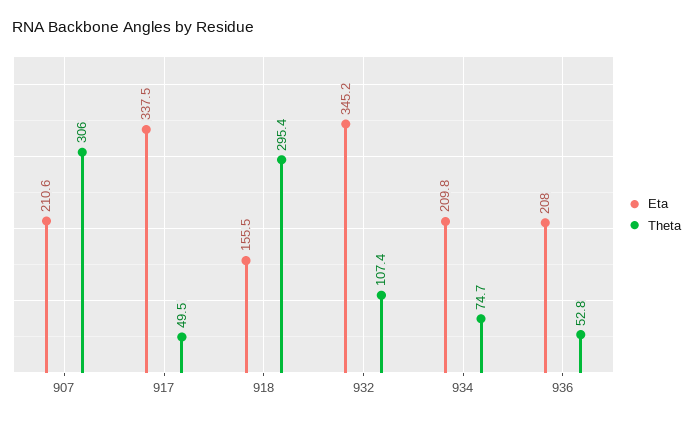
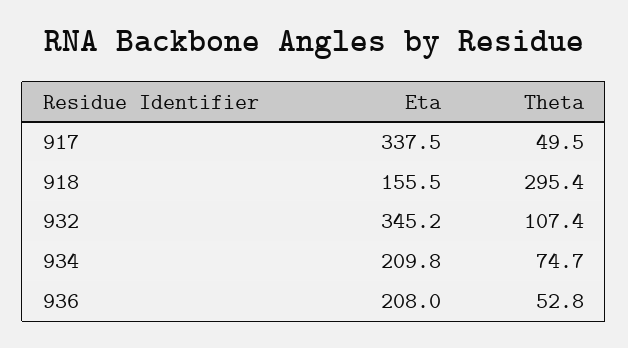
Eta, 907: 210.6 -> none
Theta, 907: 306 -> none

